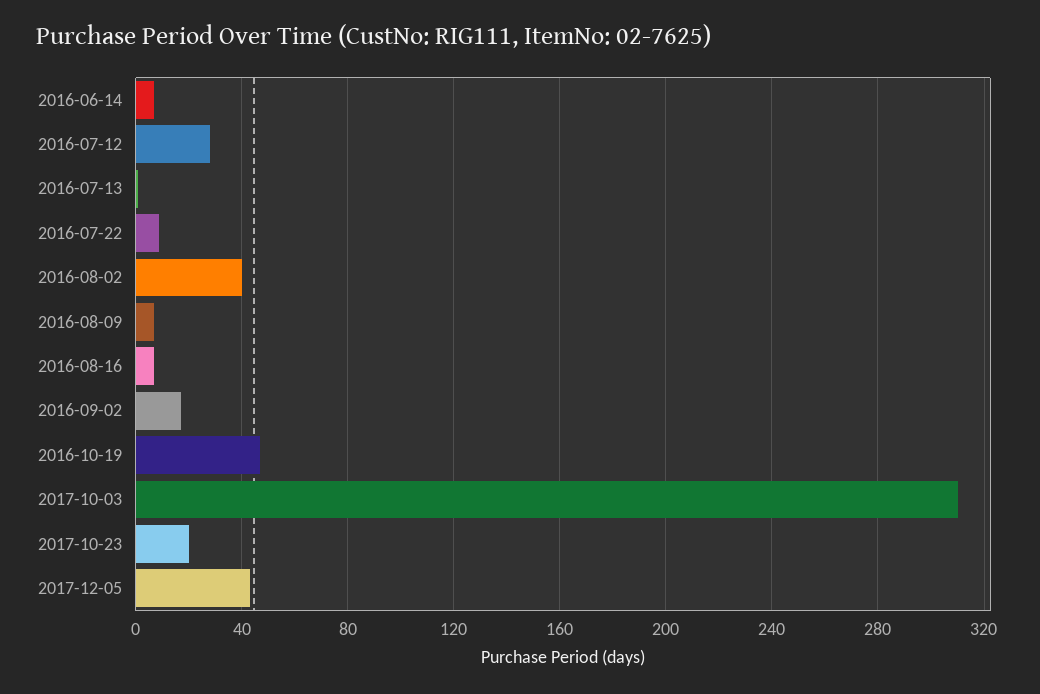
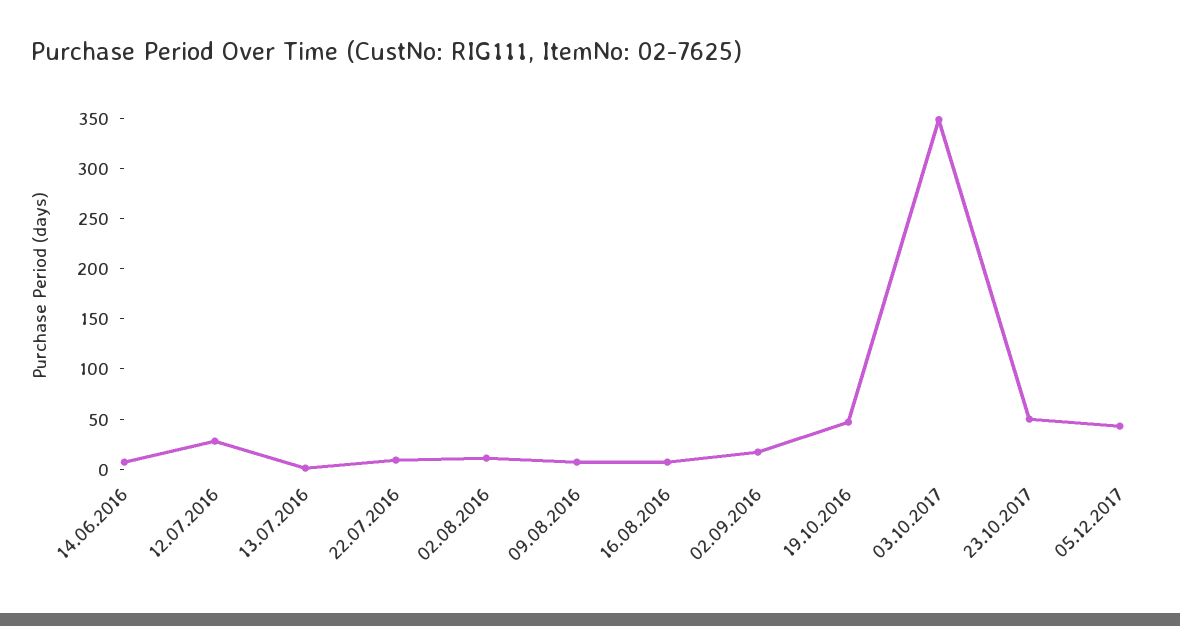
2016-08-02: 40 -> 10
2017-10-03: 310 -> 350
2017-10-23: 20 -> 50

